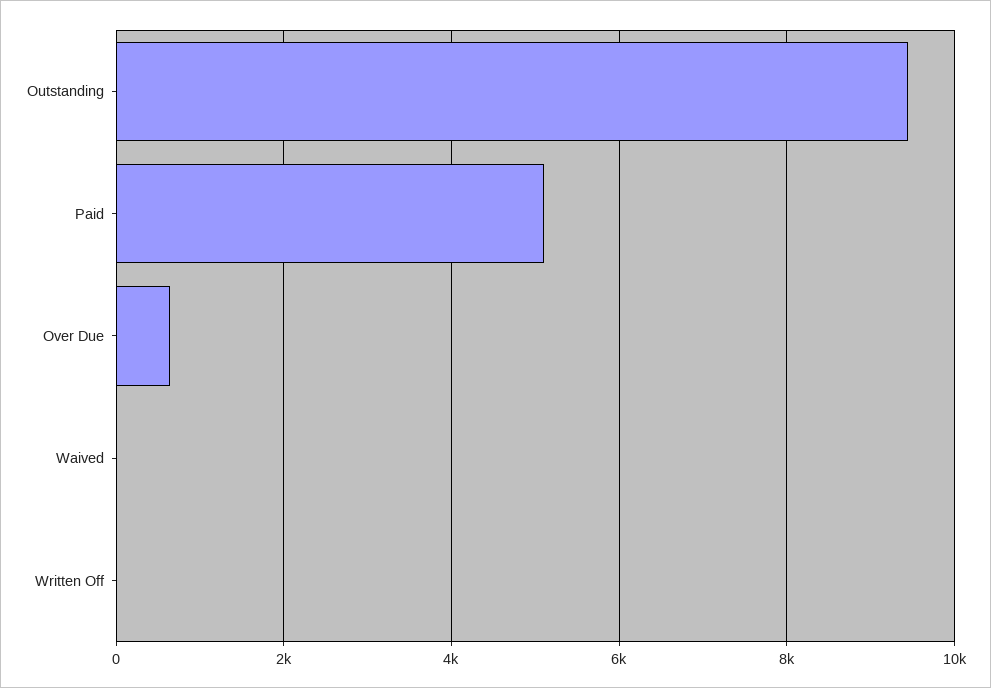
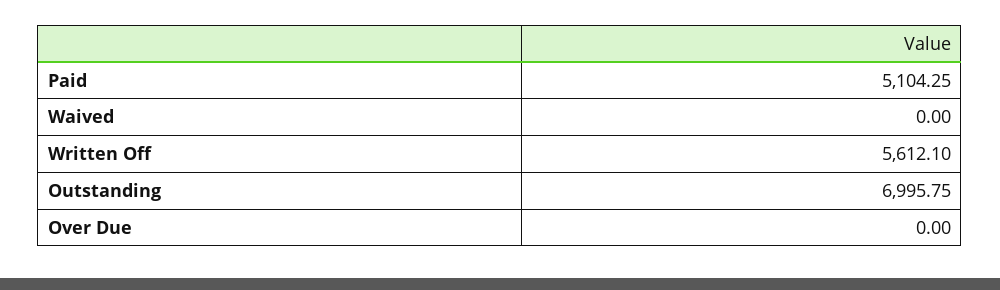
Outstanding: 9400 -> 6995.75
Over Due: 600 -> 0
Written Off: 0 -> 5612.1

